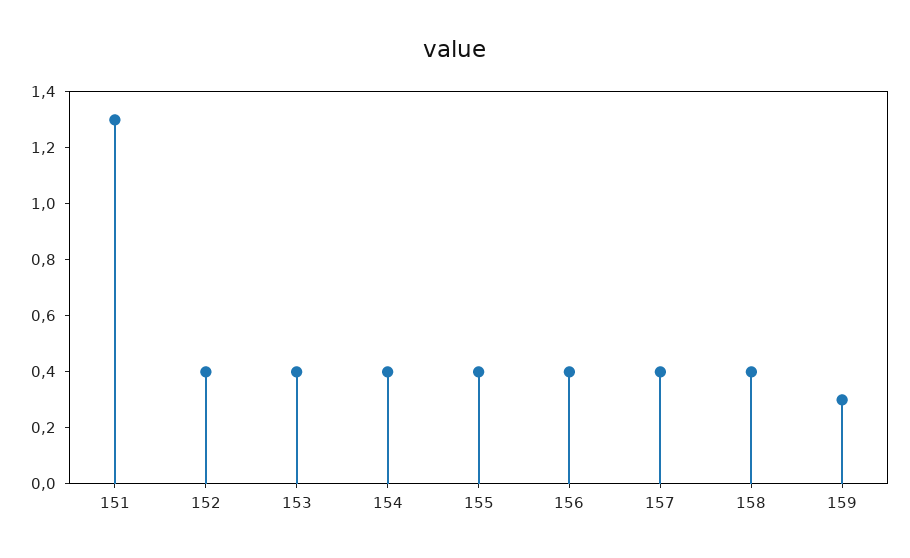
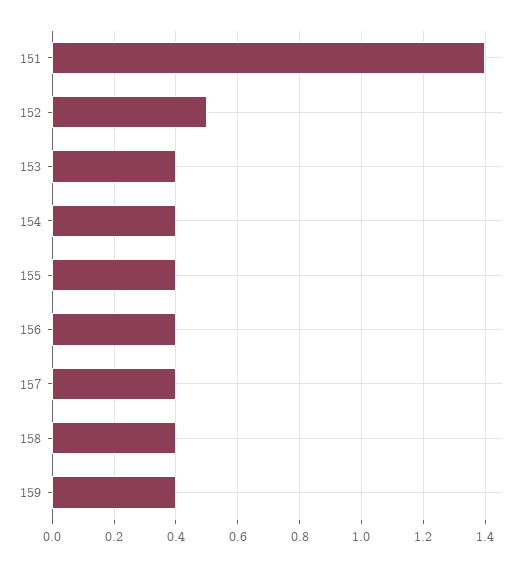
151: 1.3 -> 1.4
152: 0.4 -> 0.5
159: 0.3 -> 0.4

